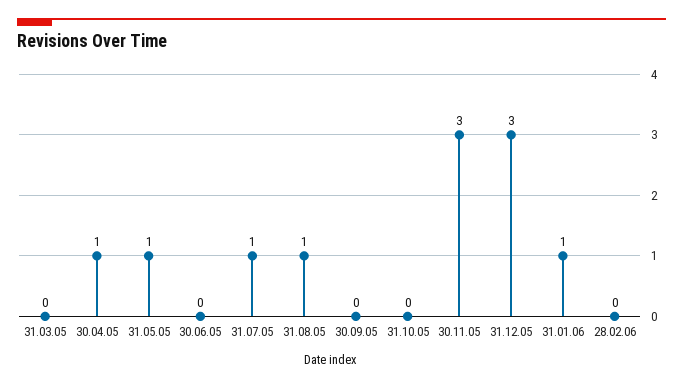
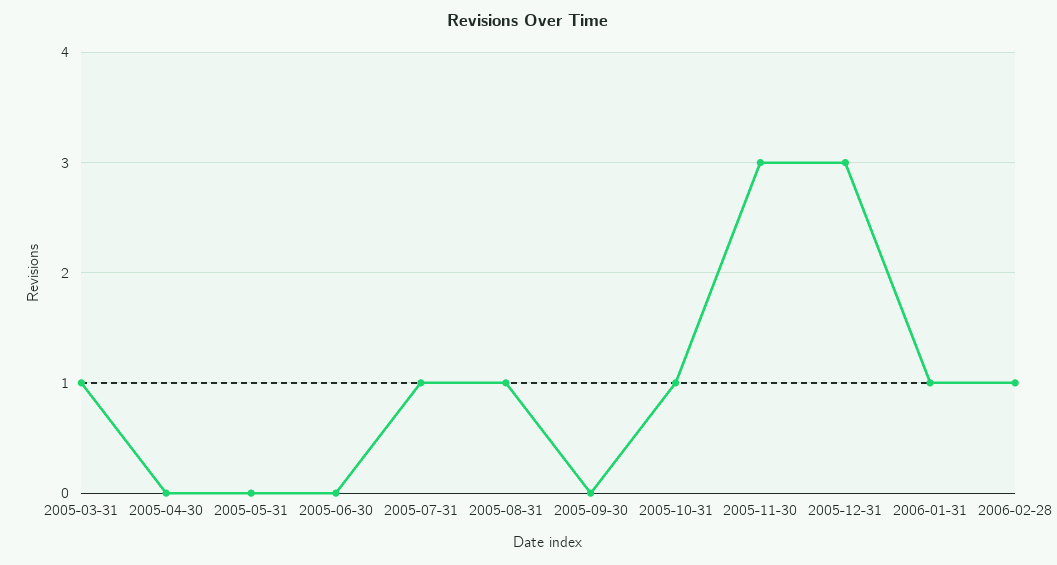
31.03.05: 0 -> 1
30.04.05: 1 -> 0
31.05.05: 1 -> 0
31.10.05: 0 -> 1
28.02.06: 0 -> 1

